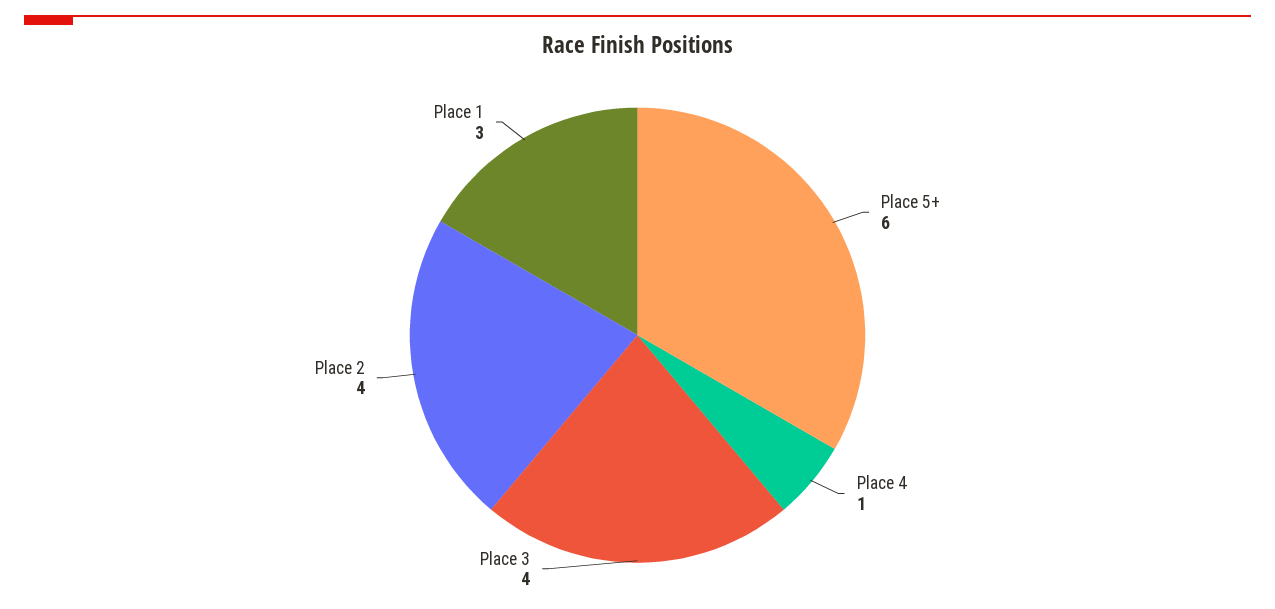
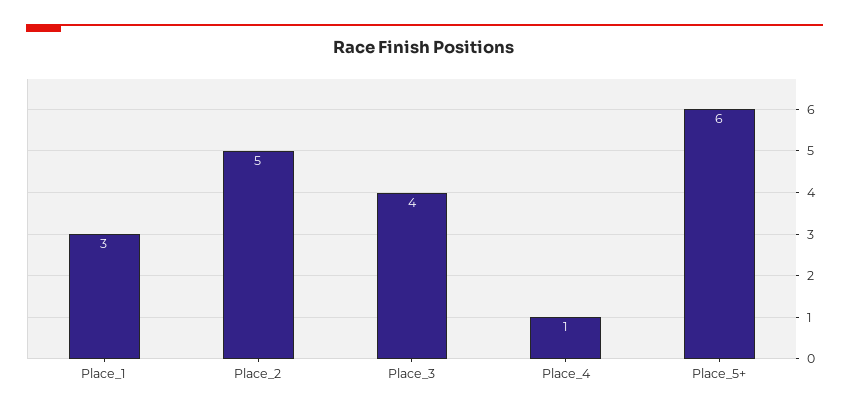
Place 2: 4 -> 5

